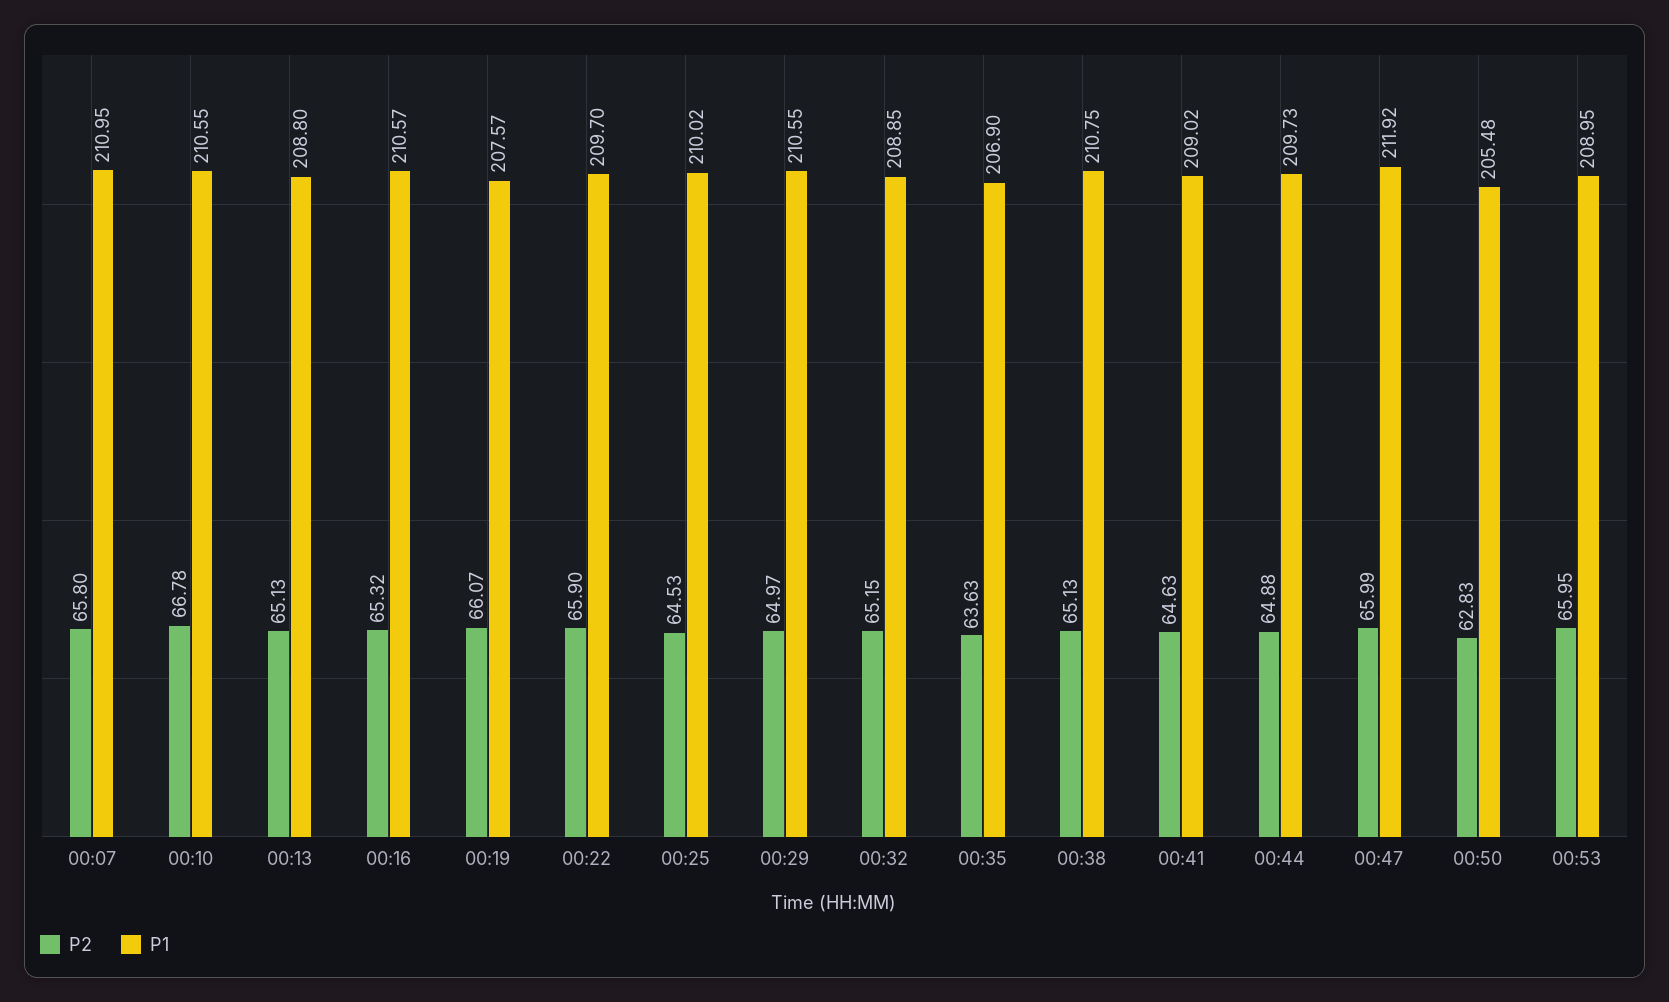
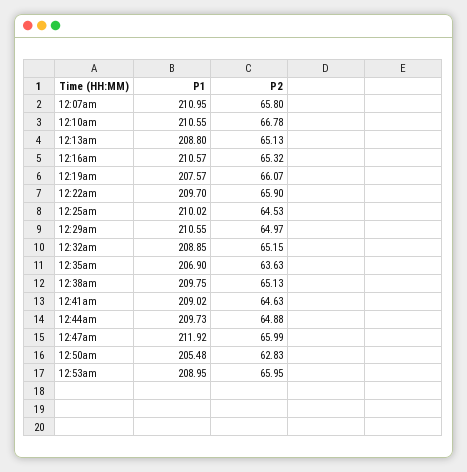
P1, 00:38: 210.75 -> 209.75

